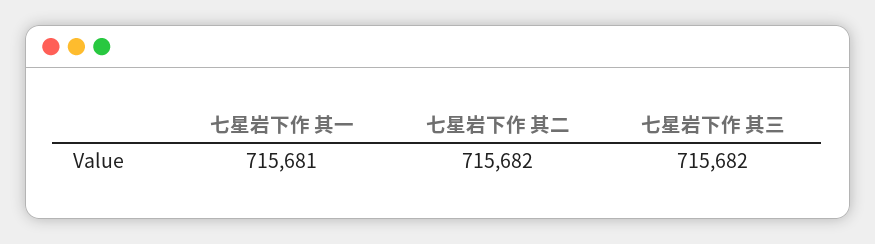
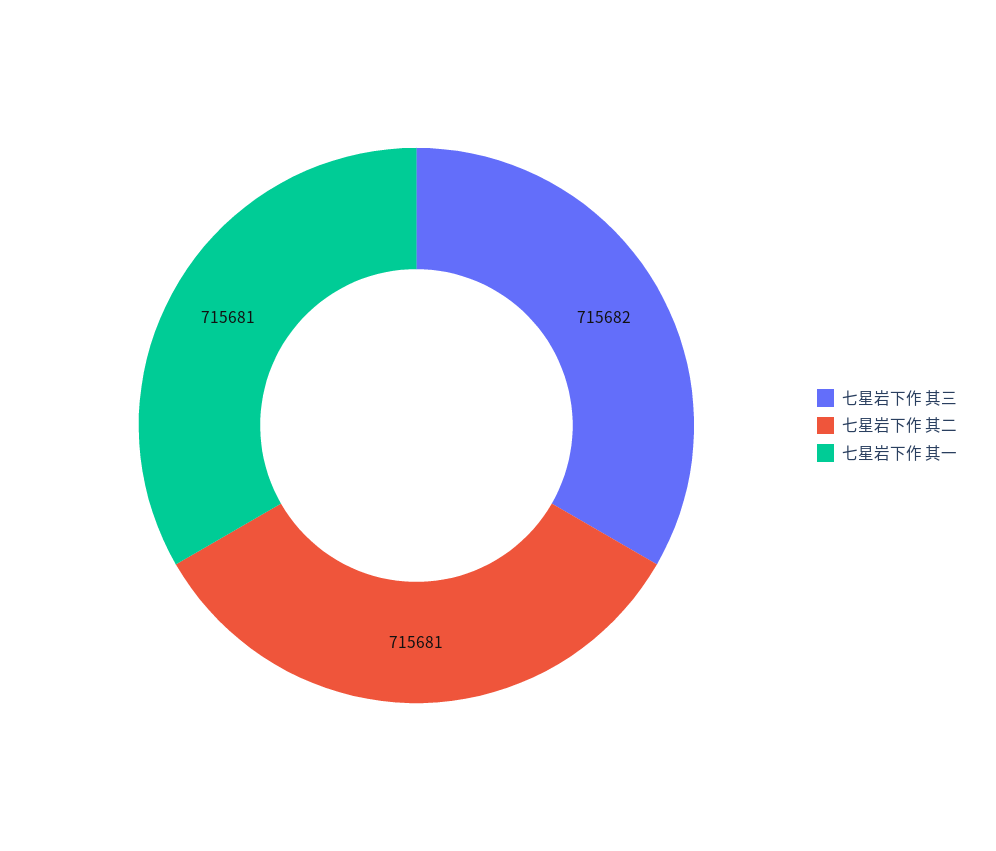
七星岩下作 其二: 715682 -> 715681

